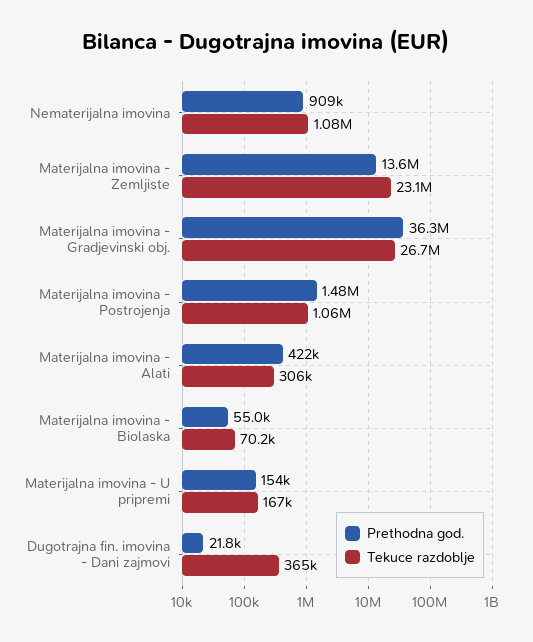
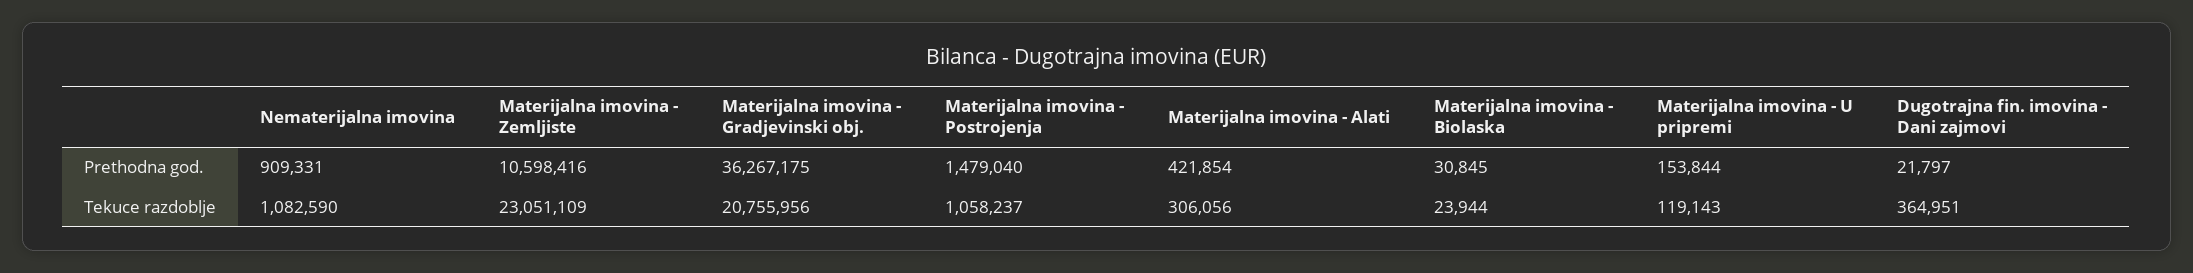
Prethodna god., Materijalna imovina - Zemljiste: 13600000 -> 10598416
Tekuce razdoblje, Materijalna imovina - Gradjevinski obj.: 26700000 -> 20755956
Prethodna god., Materijalna imovina - Biolaska: 55000 -> 30845
Tekuce razdoblje, Materijalna imovina - Biolaska: 70200 -> 23944
Tekuce razdoblje, Materijalna imovina - U pripremi: 167000 -> 119143

